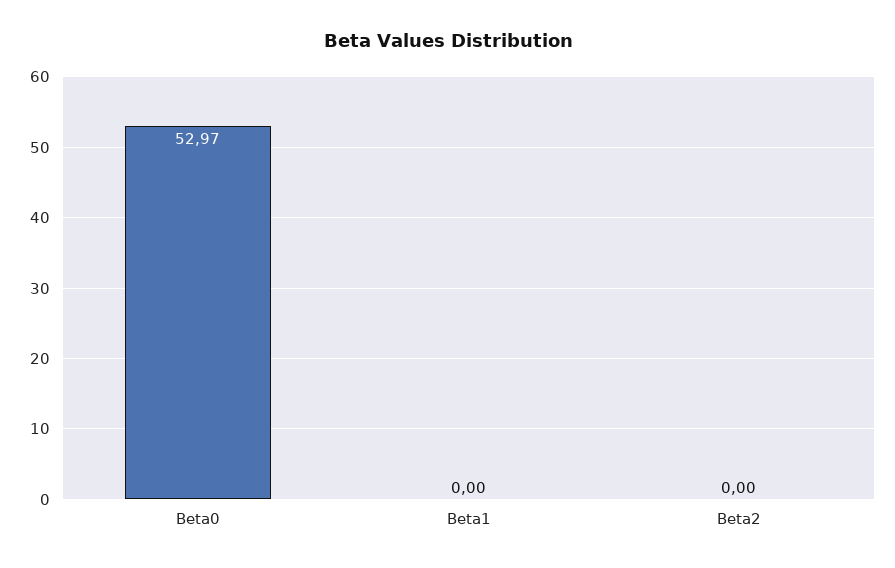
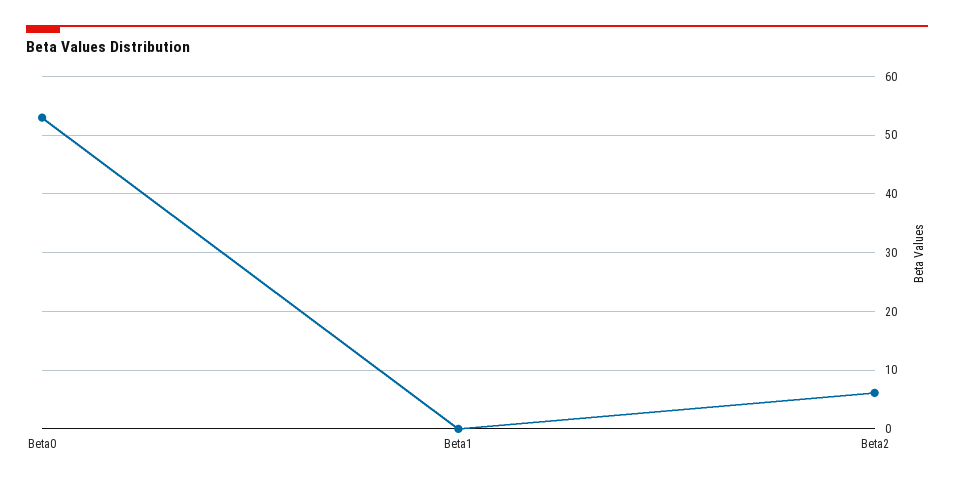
Beta2: 0 -> 6

